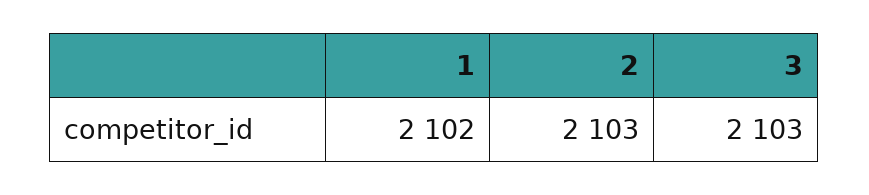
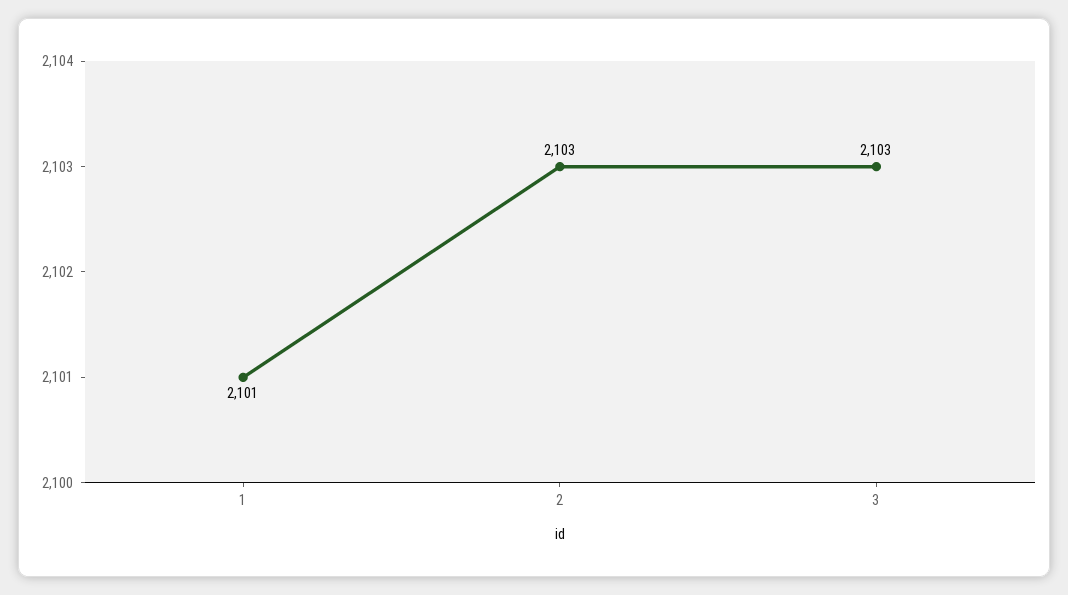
1: 2102 -> 2101

